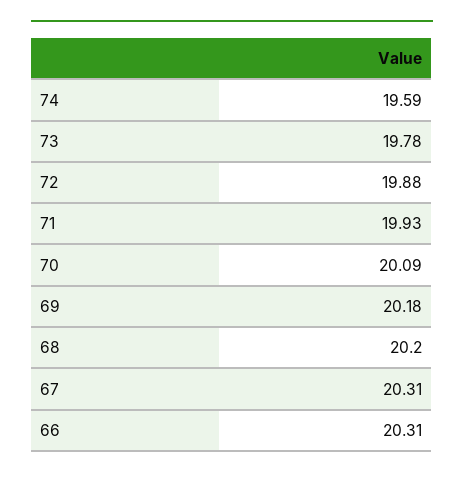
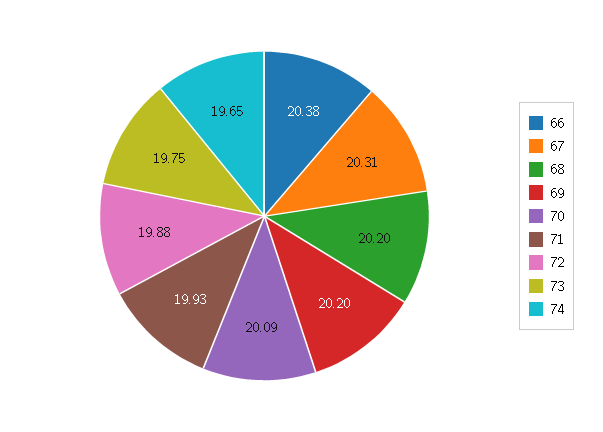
74: 19.59 -> 19.65
73: 19.78 -> 19.75
69: 20.18 -> 20.2
66: 20.31 -> 20.38

